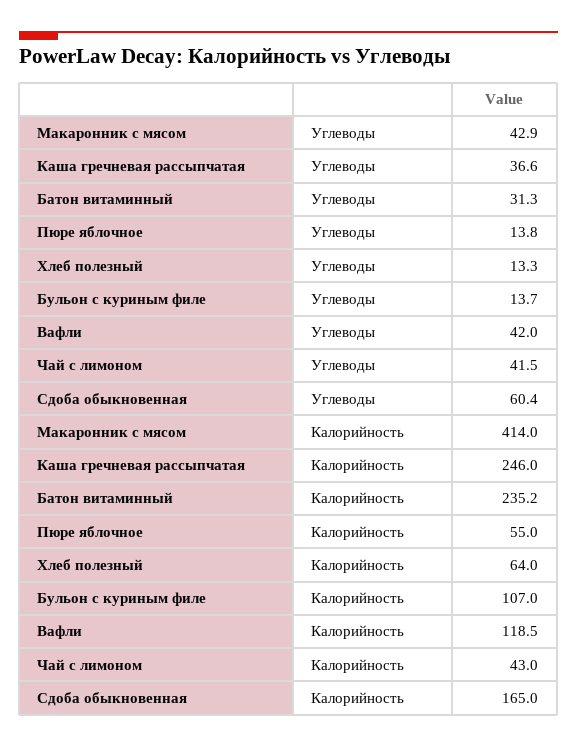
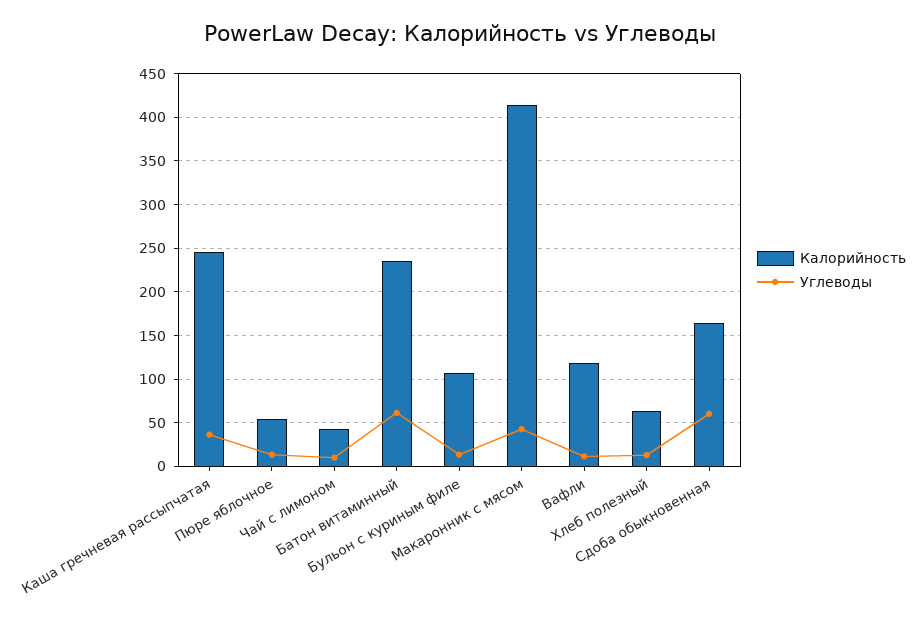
Углеводы, Батон витаминный: 31.3 -> 60
Углеводы, Вафли: 42 -> 10
Углеводы, Чай с лимоном: 41.5 -> 10

